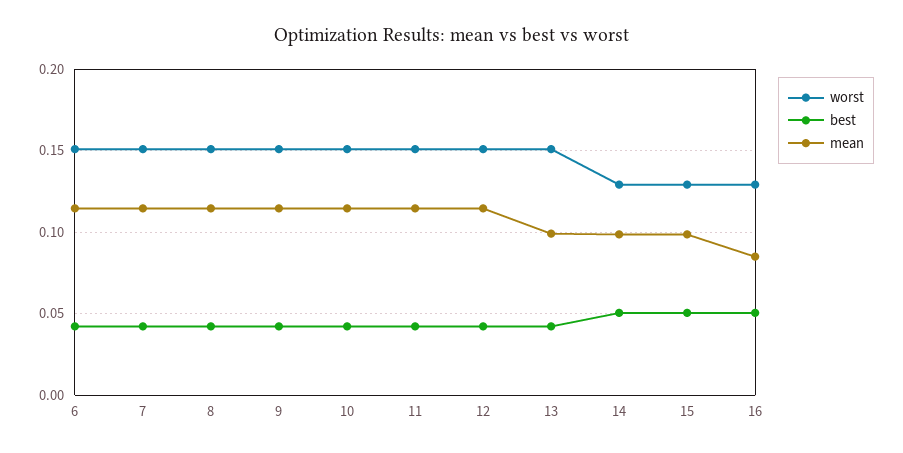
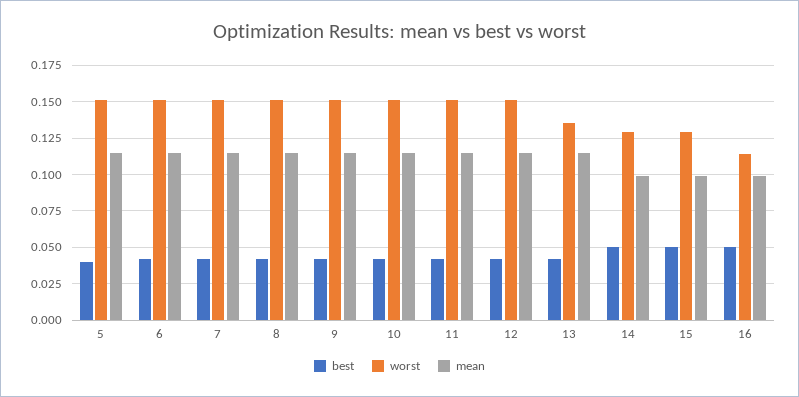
worst, 13: 0.15 -> 0.135
mean, 13: 0.1 -> 0.115
worst, 16: 0.13 -> 0.115
mean, 16: 0.085 -> 0.1
best, 5: none -> 0.04
worst, 5: none -> 0.15
mean, 5: none -> 0.115

